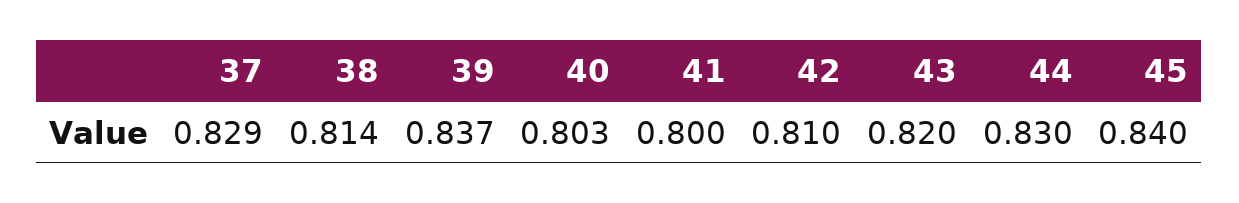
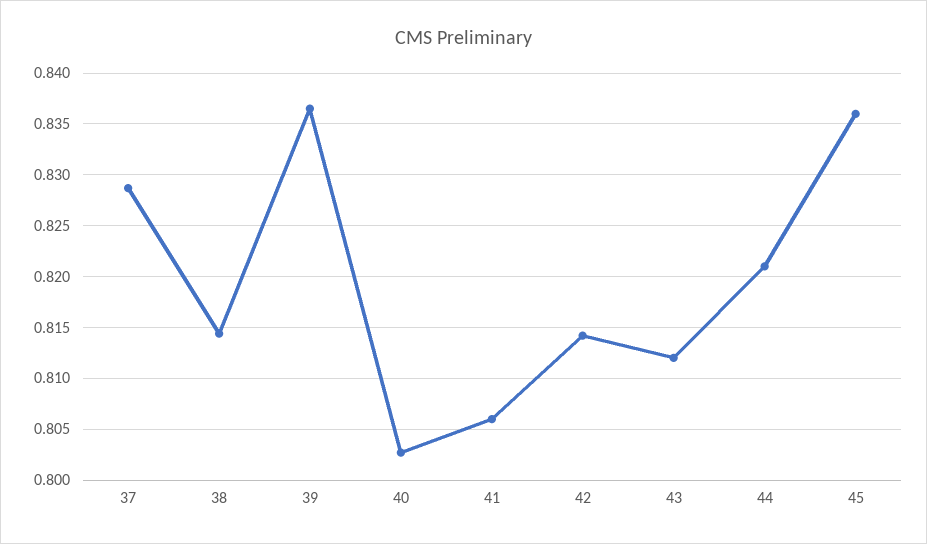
41: 0.8 -> 0.806
42: 0.81 -> 0.814
43: 0.82 -> 0.812
44: 0.83 -> 0.821
45: 0.84 -> 0.836

